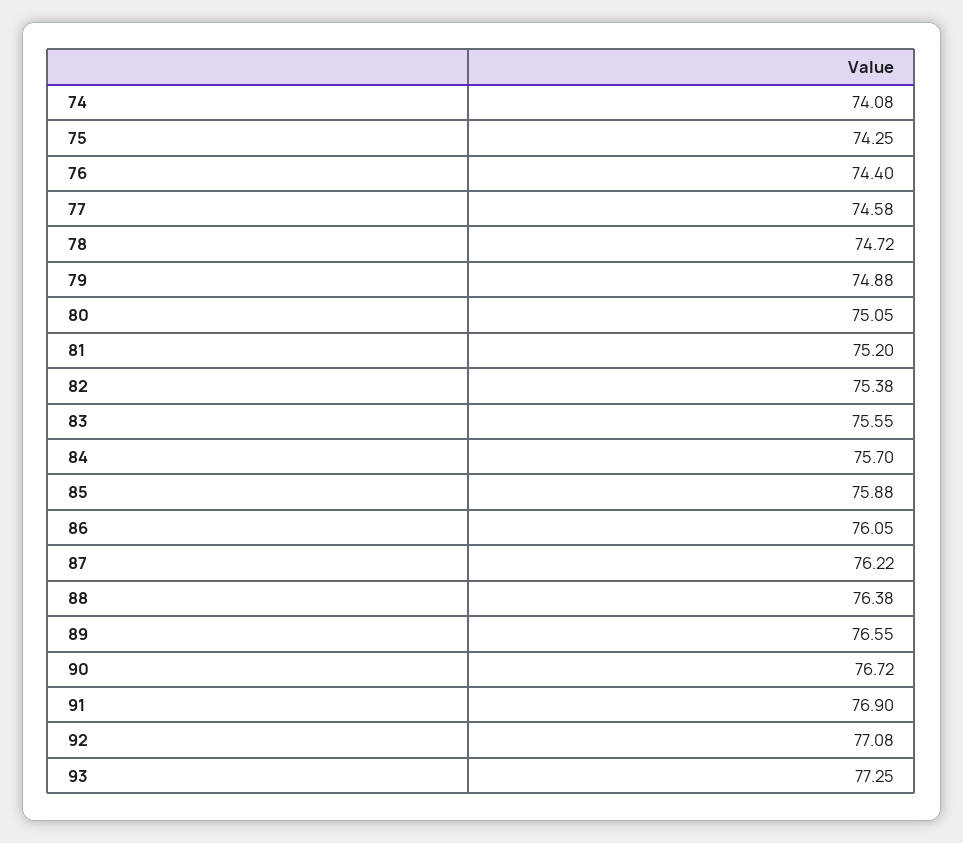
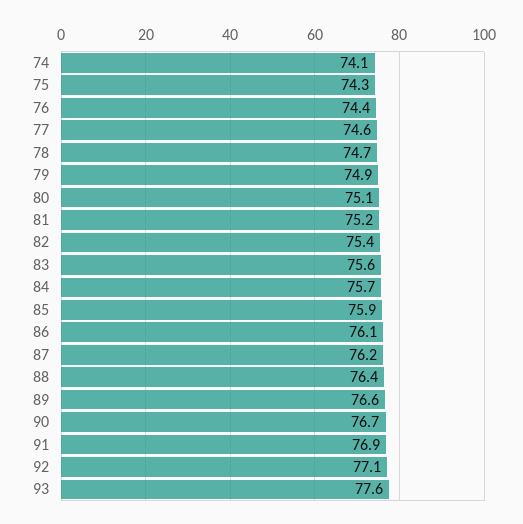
93: 77.25 -> 77.6

